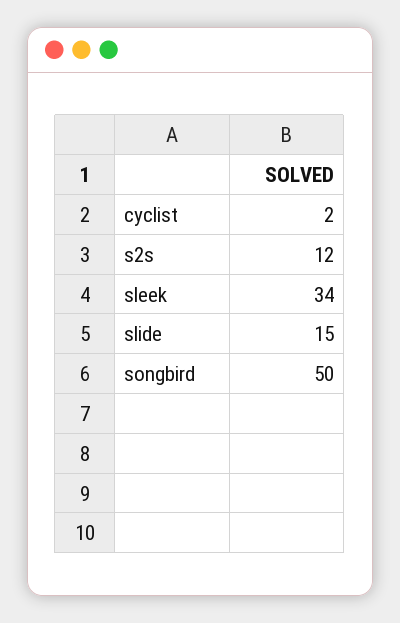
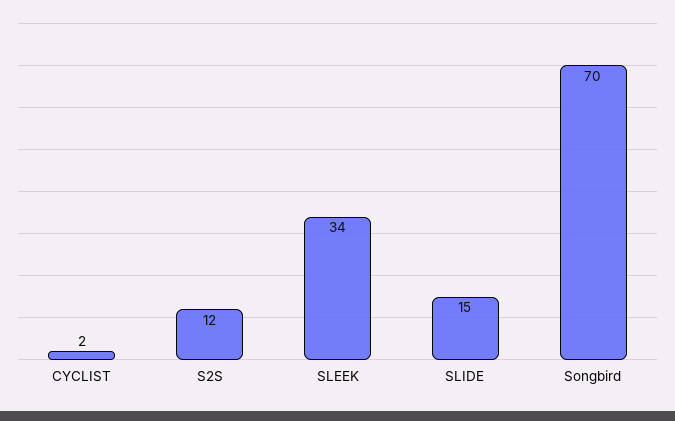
songbird: 50 -> 70

